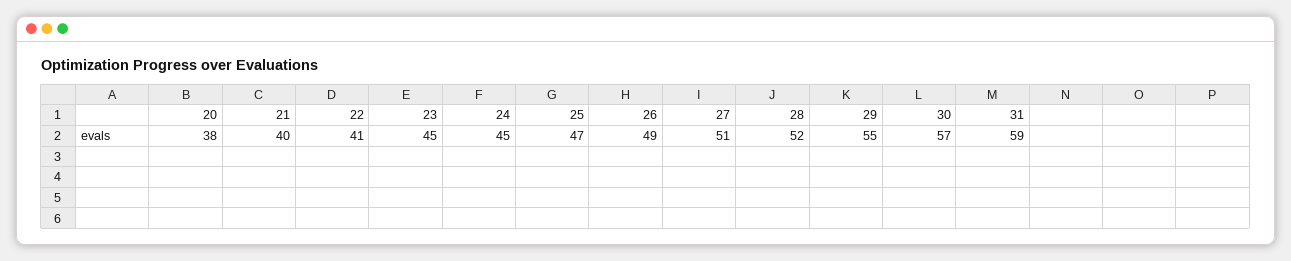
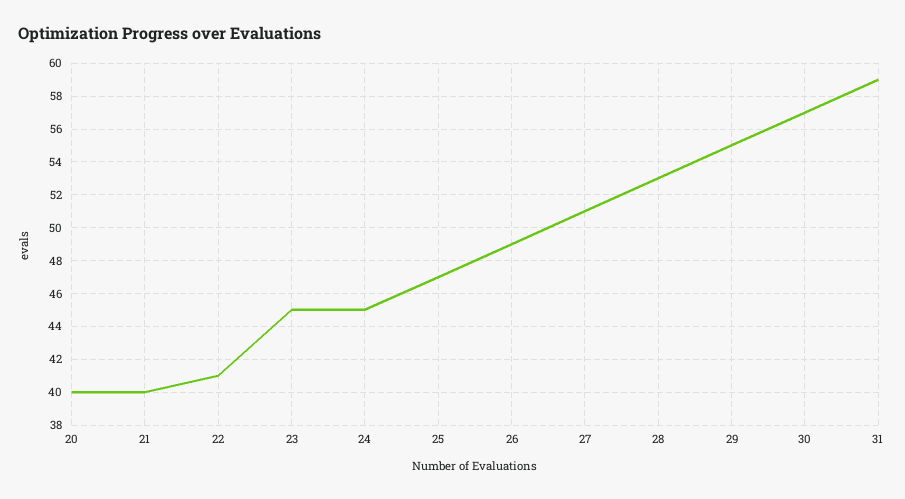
20: 38 -> 40
28: 52 -> 53

